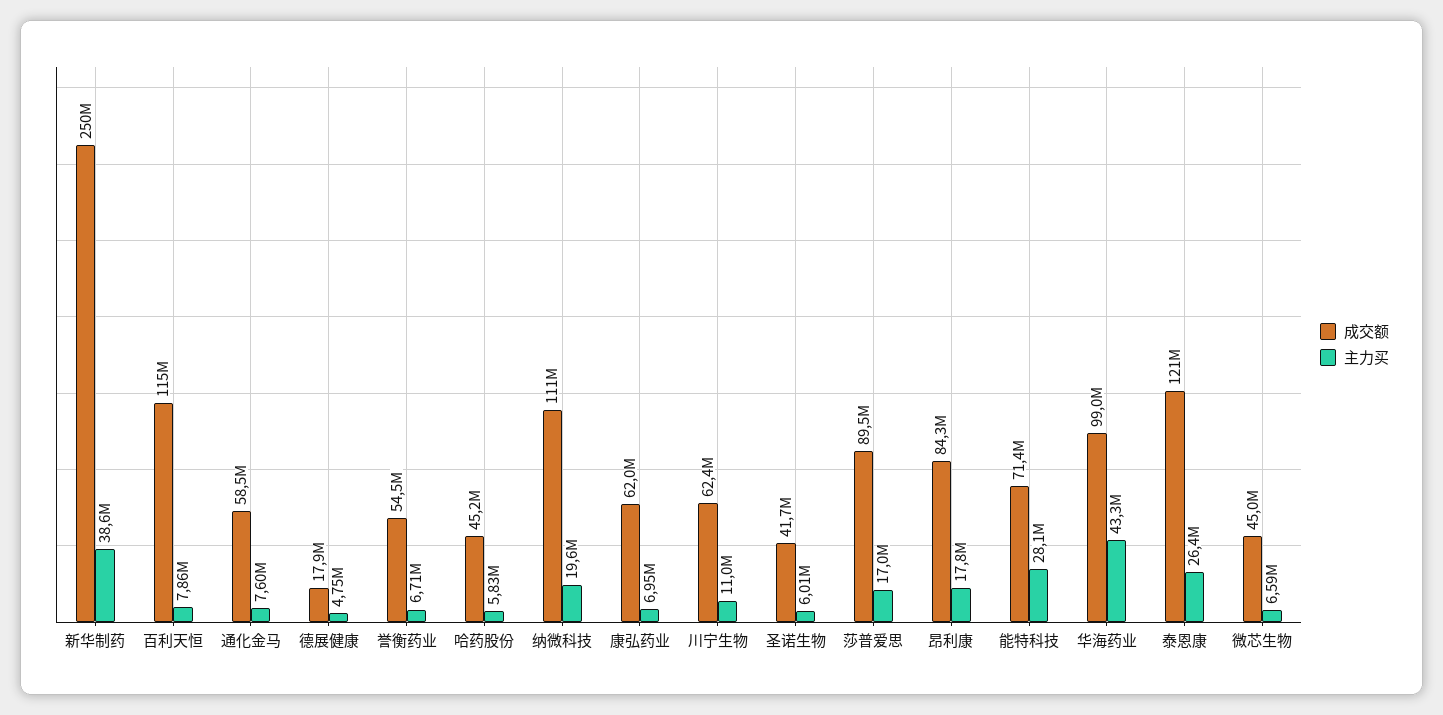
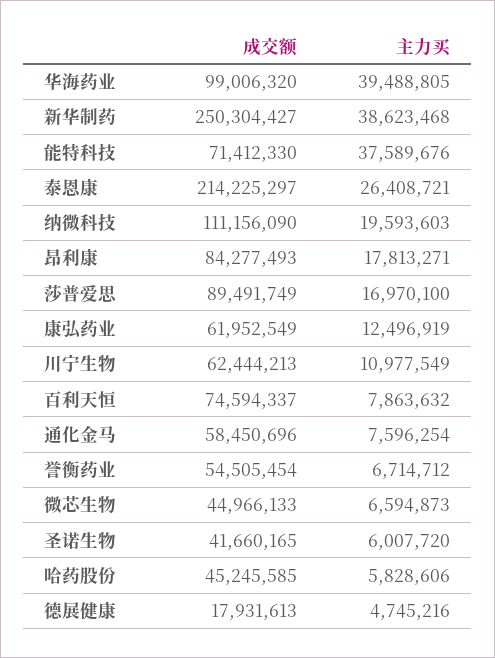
成交额, 百利天恒: 115000000 -> 74594337
主力买, 康弘药业: 6950000 -> 12496919
主力买, 能特科技: 28100000 -> 37589676
主力买, 华海药业: 43300000 -> 39488805
成交额, 泰恩康: 121000000 -> 214225297

